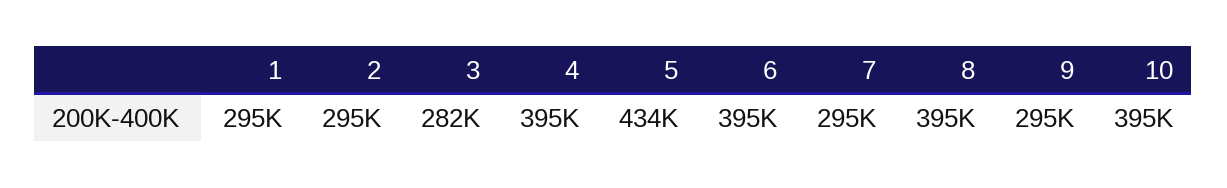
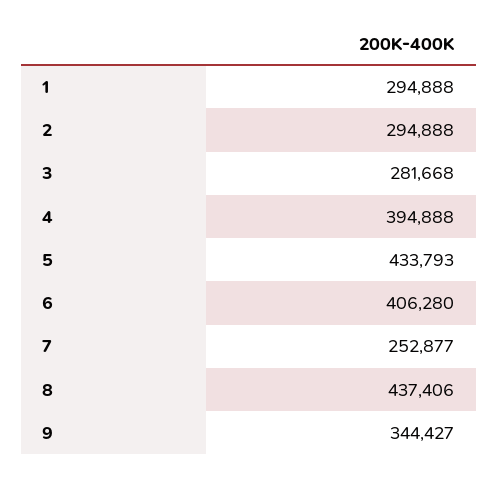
6: 395000 -> 406280
7: 295000 -> 252877
8: 395000 -> 437406
9: 295000 -> 344427
10: 395000 -> none

